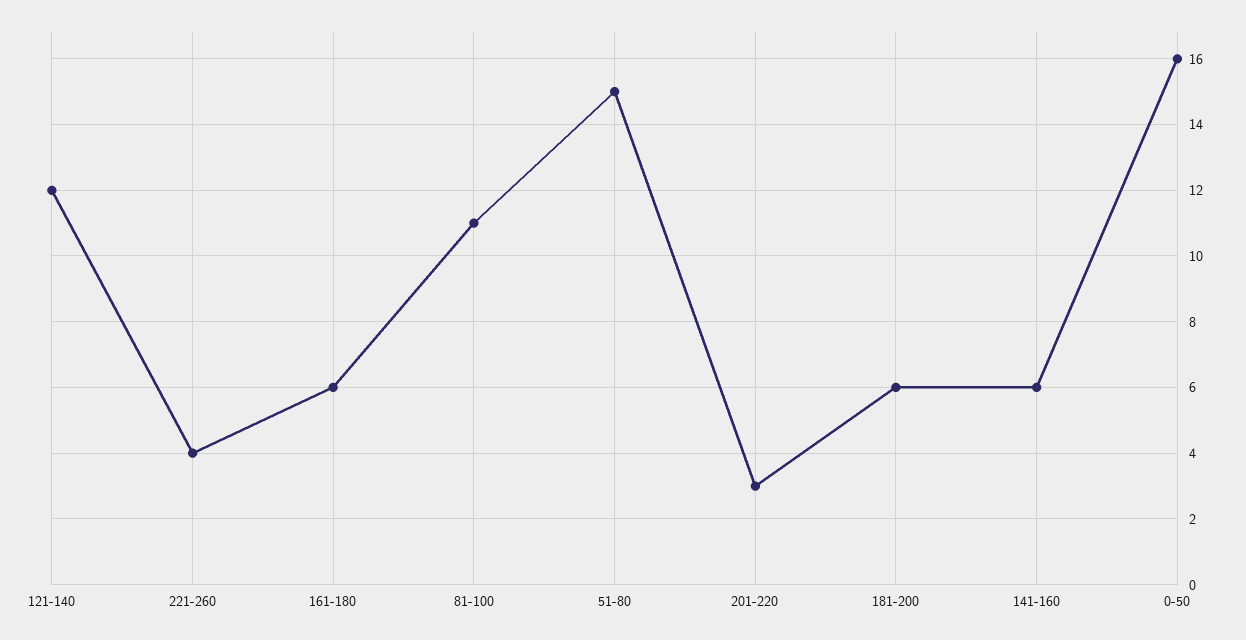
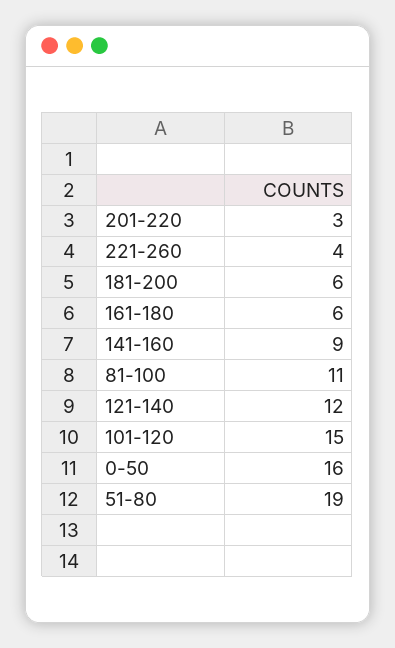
51-80: 15 -> 19
141-160: 6 -> 9
101-120: none -> 15

